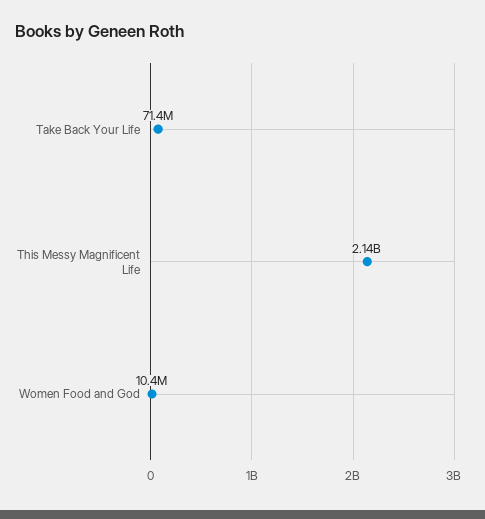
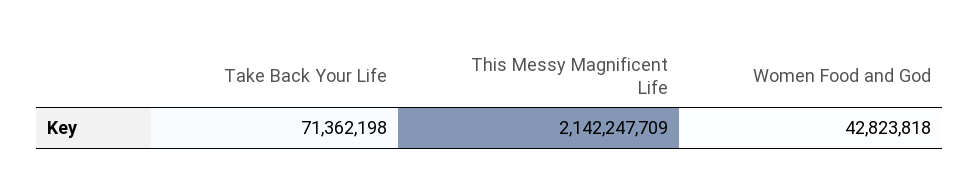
Women Food and God: 10400000 -> 42823818

